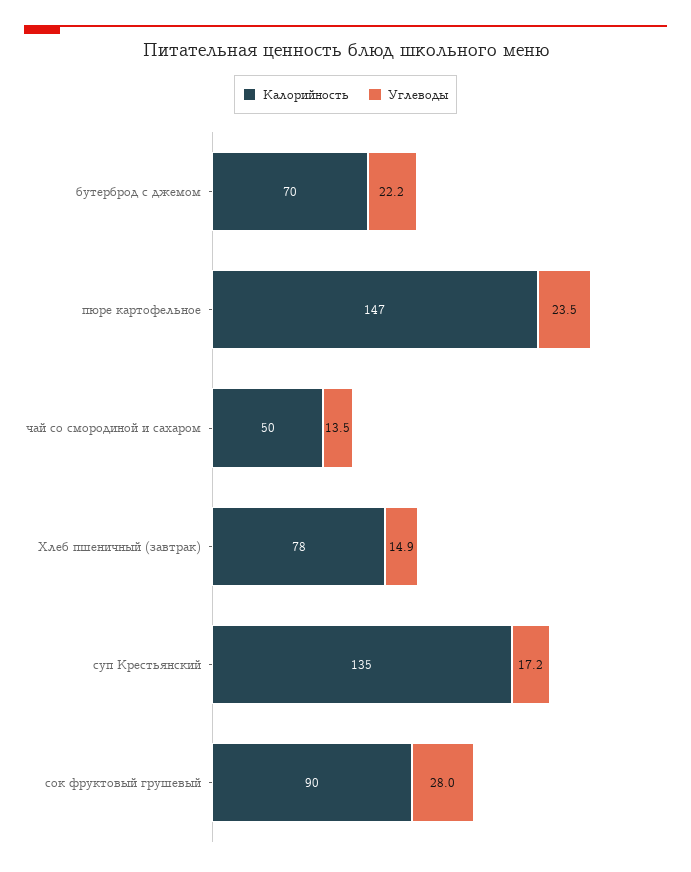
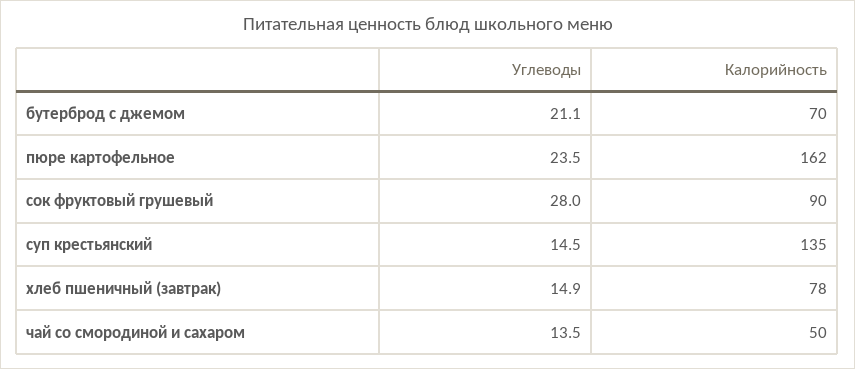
Углеводы, бутерброд с джемом: 22.2 -> 21.1
Калорийность, пюре картофельное: 147 -> 162
Углеводы, суп Крестьянский: 17.2 -> 14.5

